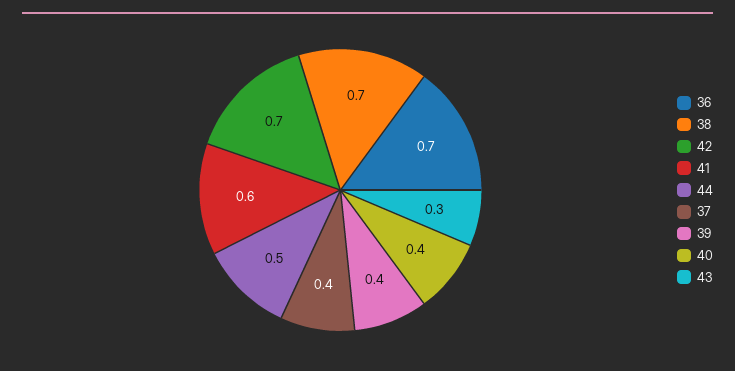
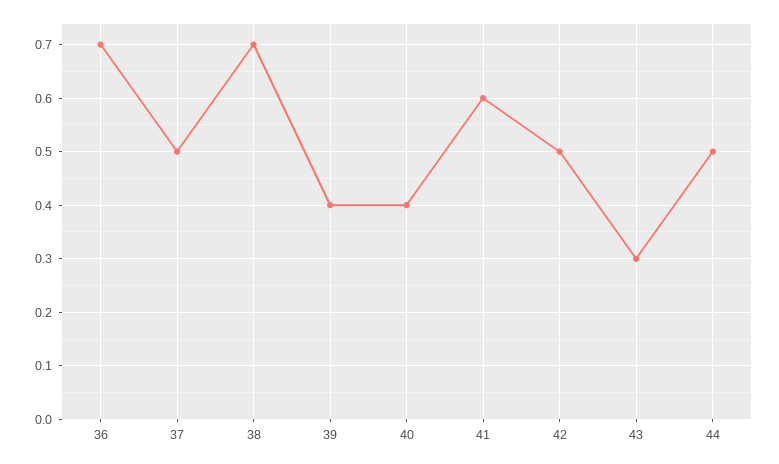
42: 0.7 -> 0.5
37: 0.4 -> 0.5

